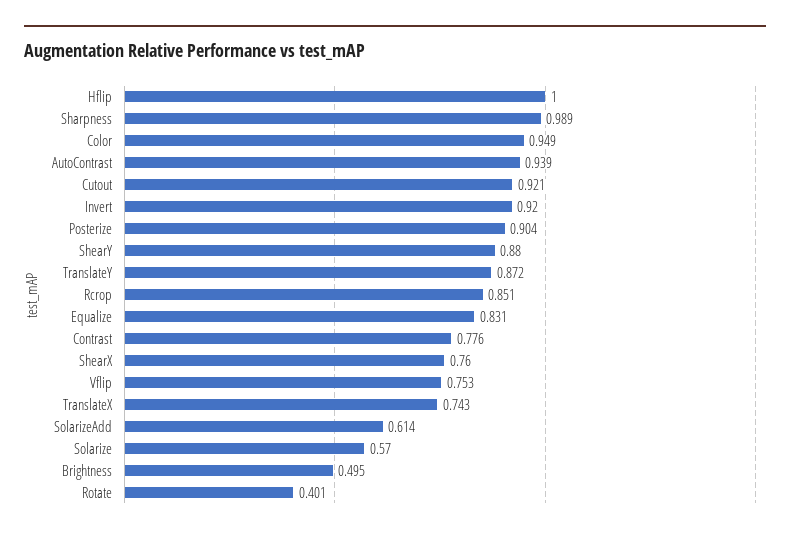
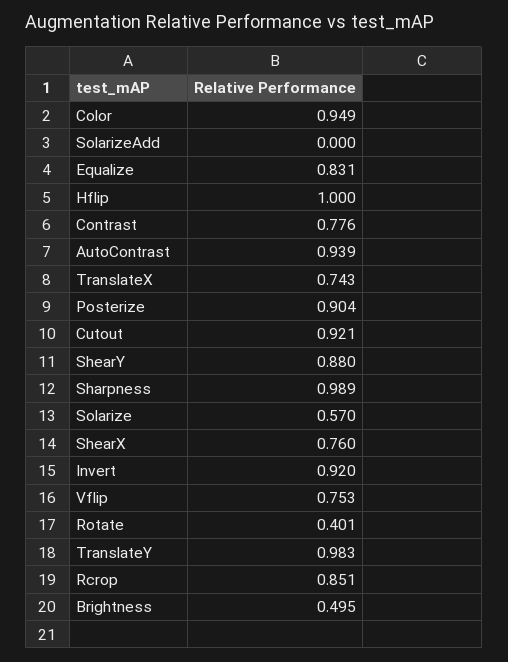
TranslateY: 0.872 -> 0.983
SolarizeAdd: 0.614 -> 0

